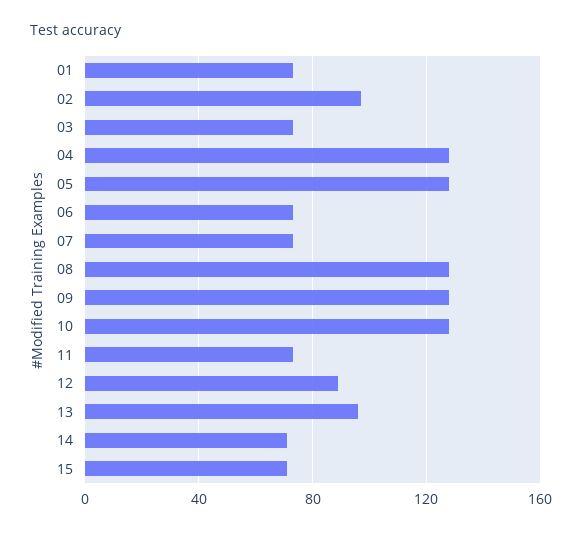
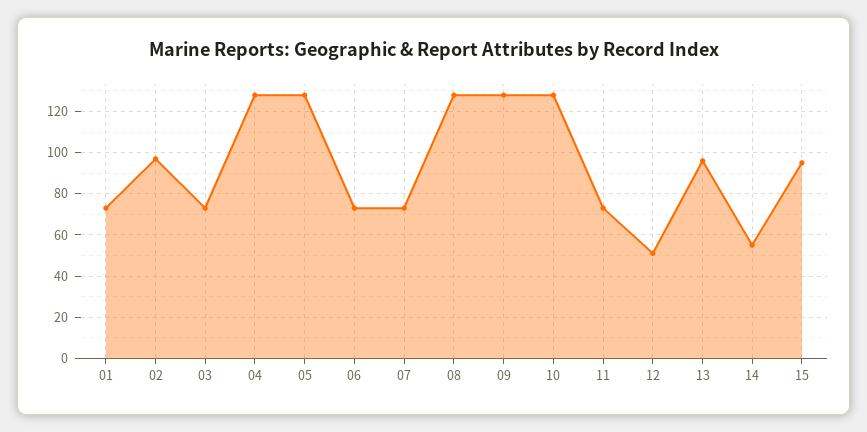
12: 90 -> 50
14: 70 -> 55
15: 70 -> 95

